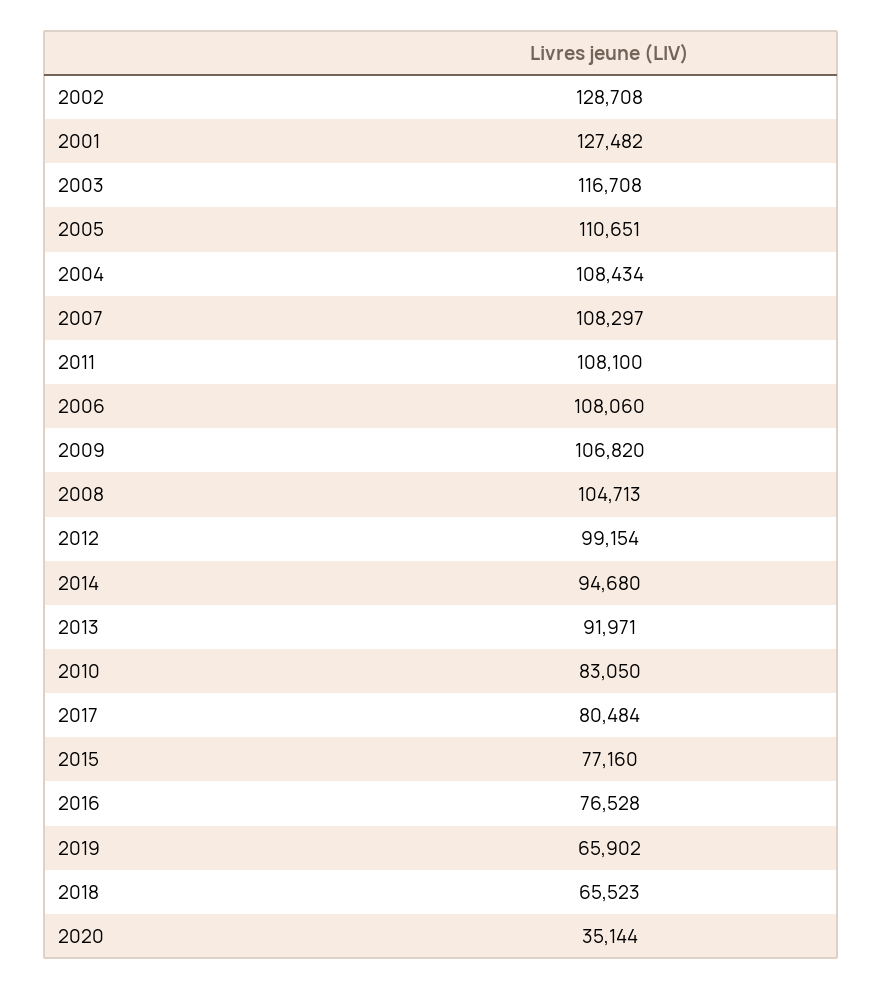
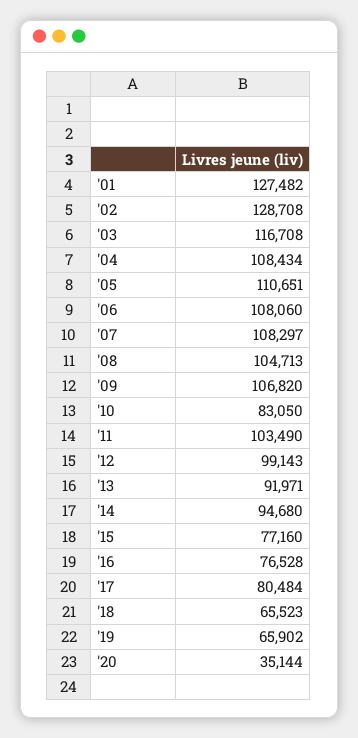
2011: 108100 -> 103490
2012: 99154 -> 99143

